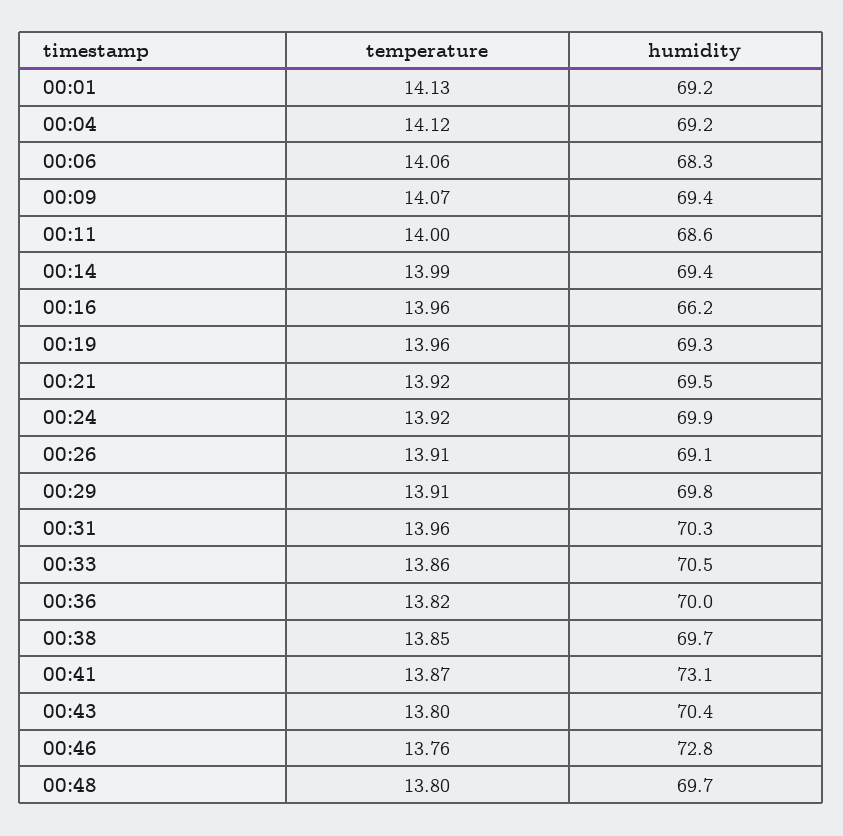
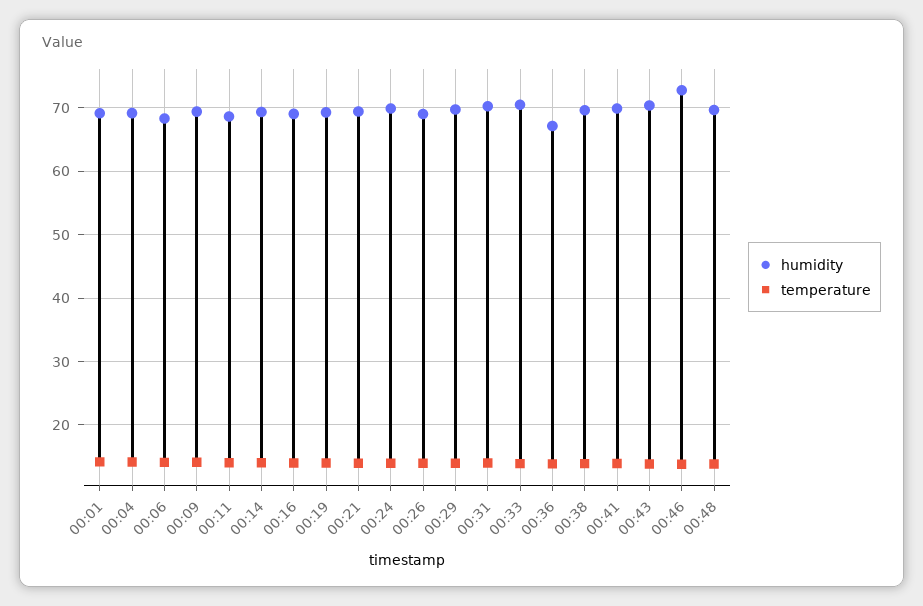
humidity, 00:16: 66.2 -> 69
humidity, 00:36: 70 -> 67
humidity, 00:41: 73.1 -> 70

